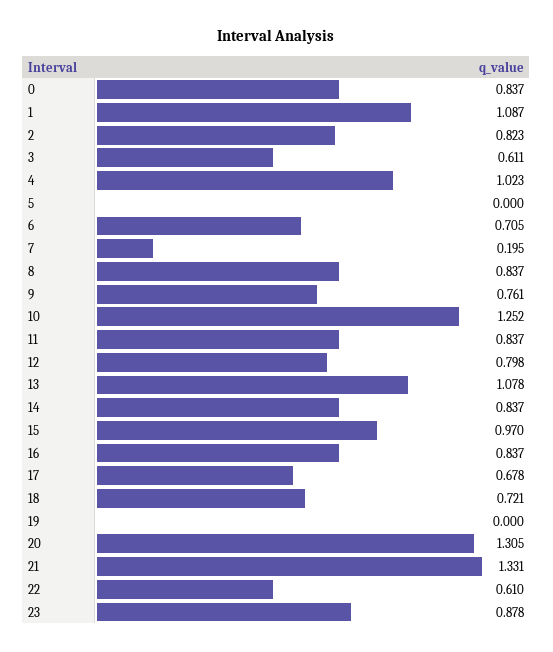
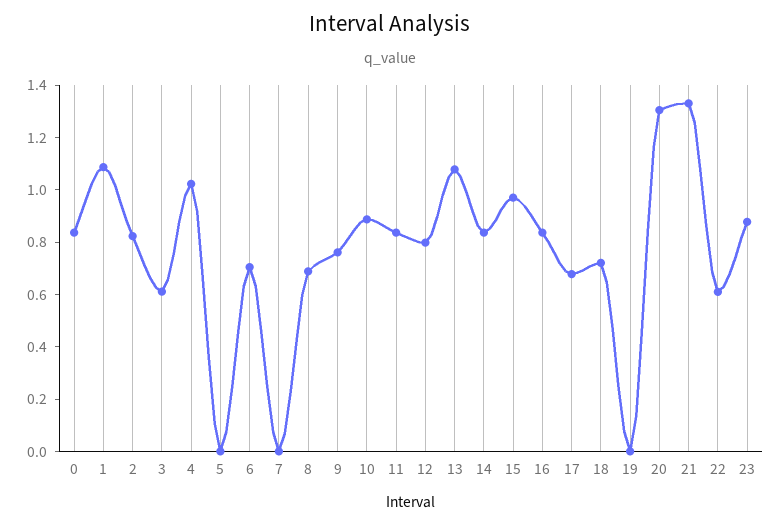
7: 0.195 -> 0
8: 0.837 -> 0.7
10: 1.252 -> 0.9

